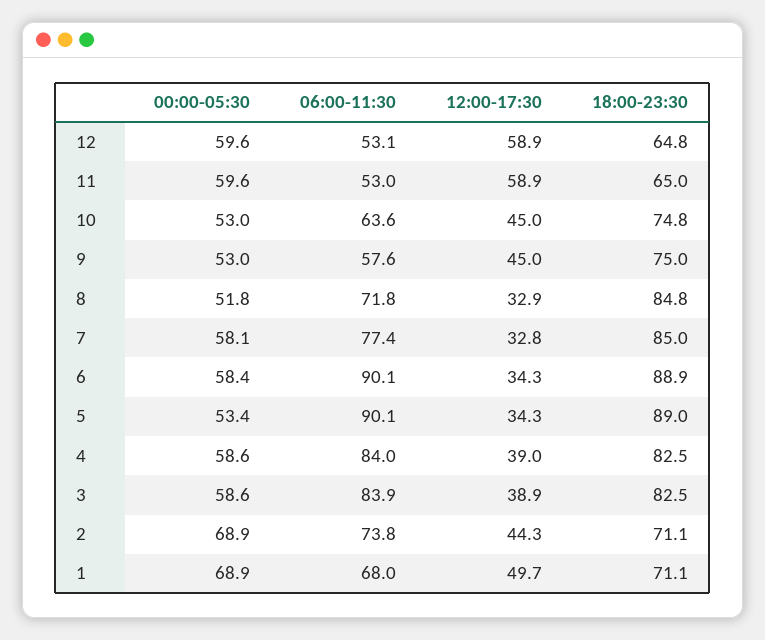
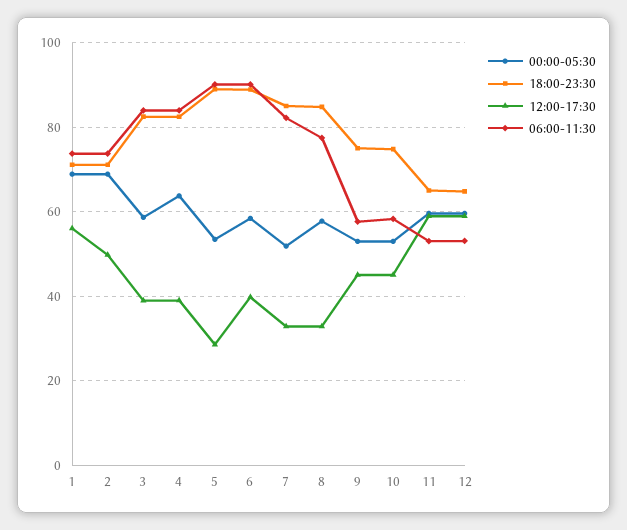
06:00-11:30, 10: 63.6 -> 58
00:00-05:30, 8: 51.8 -> 58
06:00-11:30, 8: 71.8 -> 78
00:00-05:30, 7: 58.1 -> 52
06:00-11:30, 7: 77.4 -> 82
12:00-17:30, 6: 34.3 -> 40
12:00-17:30, 5: 34.3 -> 28
00:00-05:30, 4: 58.6 -> 64
12:00-17:30, 2: 44.3 -> 50
06:00-11:30, 1: 68 -> 74
12:00-17:30, 1: 49.7 -> 56

